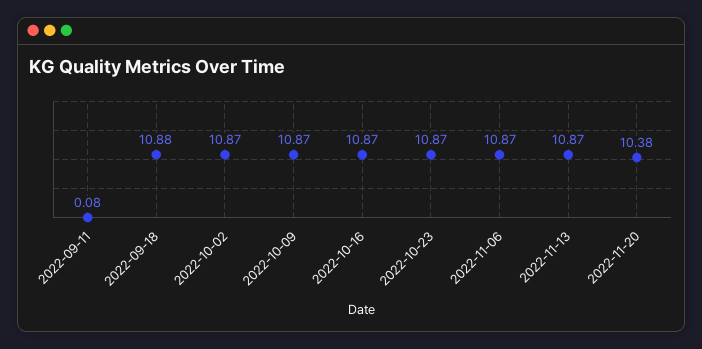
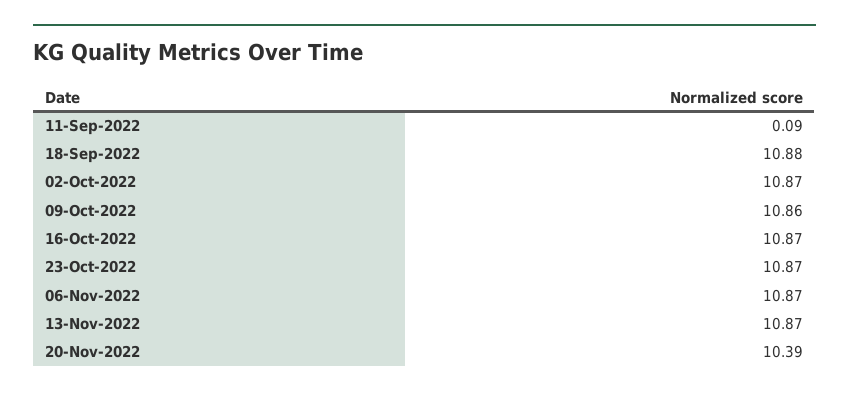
2022-09-11: 0.08 -> 0.09
2022-10-09: 10.87 -> 10.86
2022-11-20: 10.38 -> 10.39

